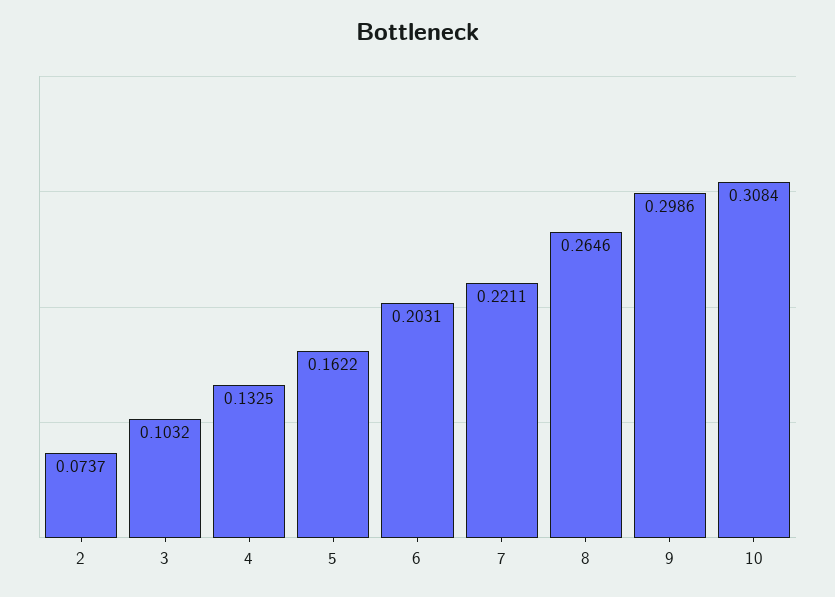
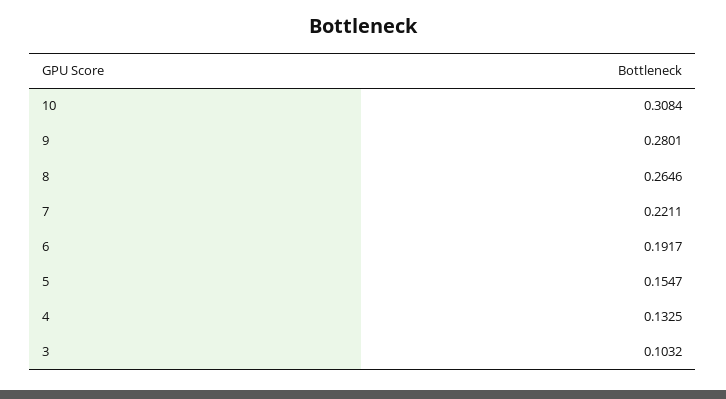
2: 0.0737 -> none
5: 0.1622 -> 0.1547
6: 0.2031 -> 0.1917
9: 0.2986 -> 0.2801

